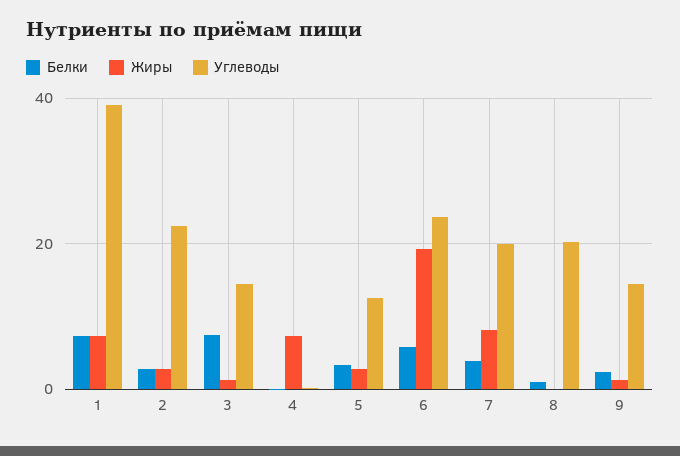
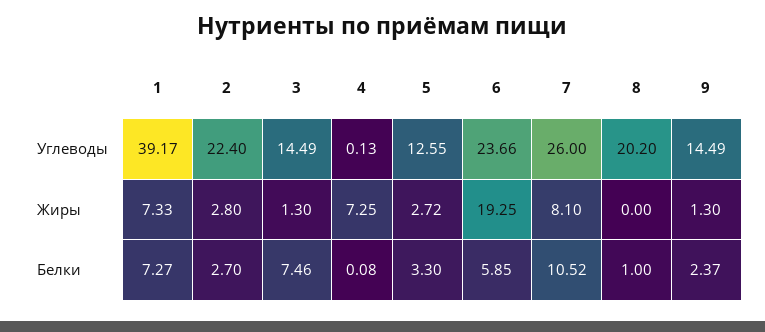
Белки, 7: 4 -> 10.52
Углеводы, 7: 20 -> 26

